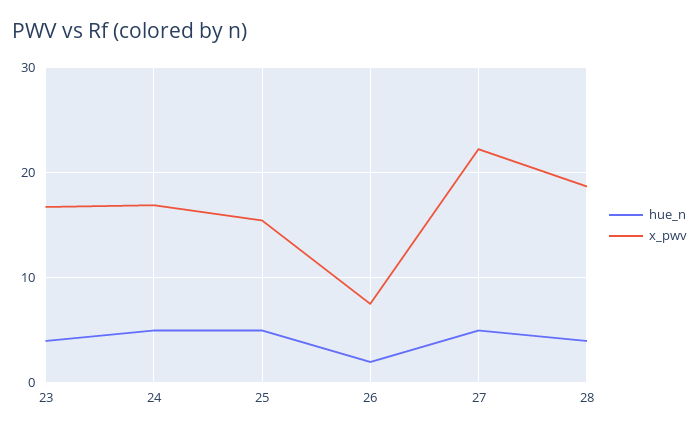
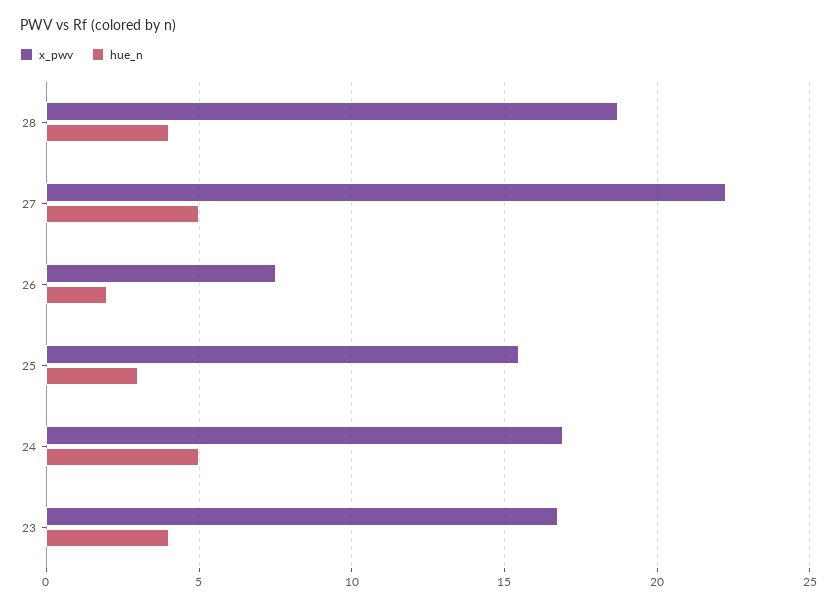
hue_n, 25: 5 -> 3

